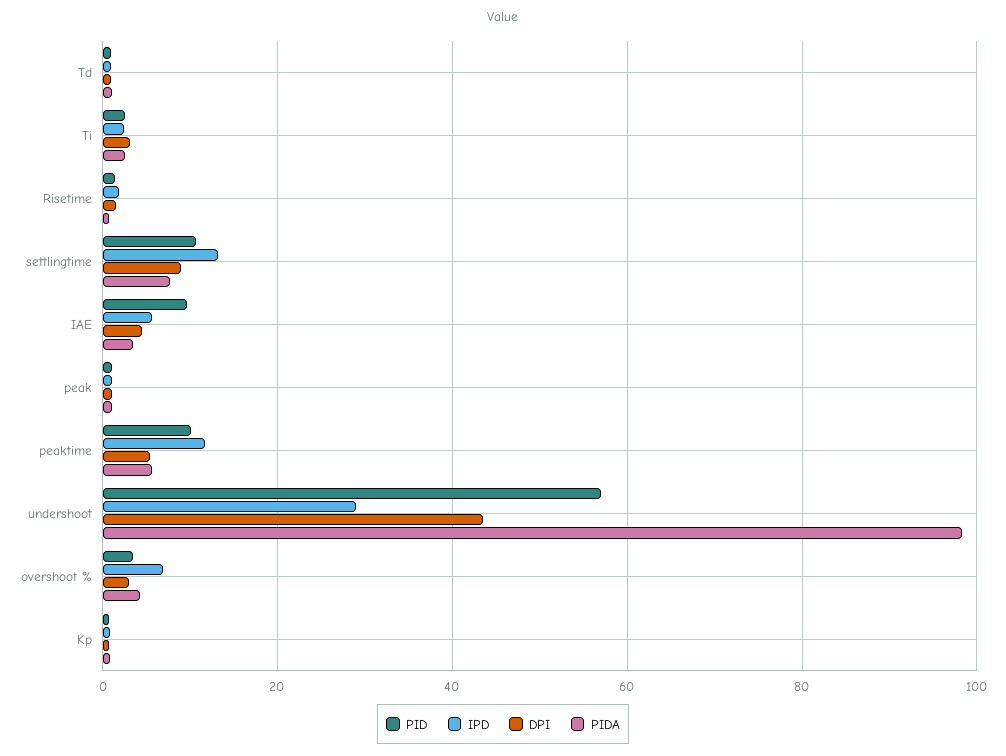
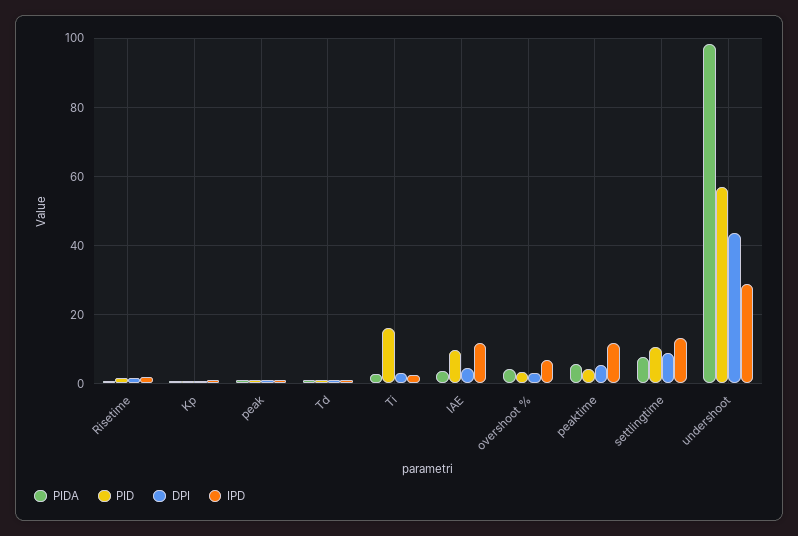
PID, Ti: 2 -> 16
IPD, IAE: 6 -> 12
PID, peaktime: 10 -> 4

